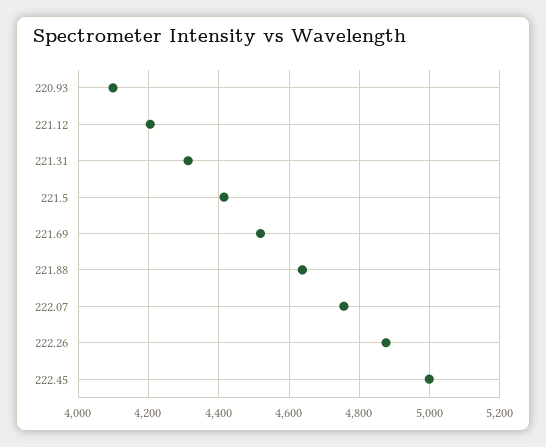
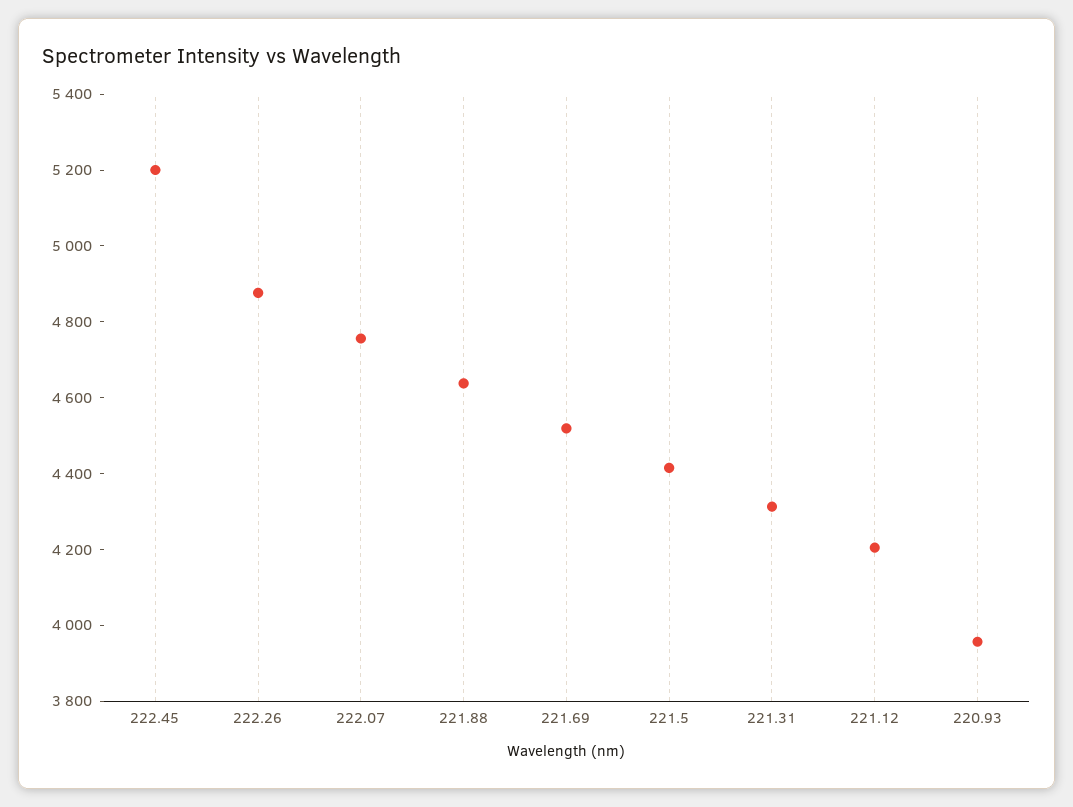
220.93: 4100 -> 3950
222.45: 5000 -> 5200

